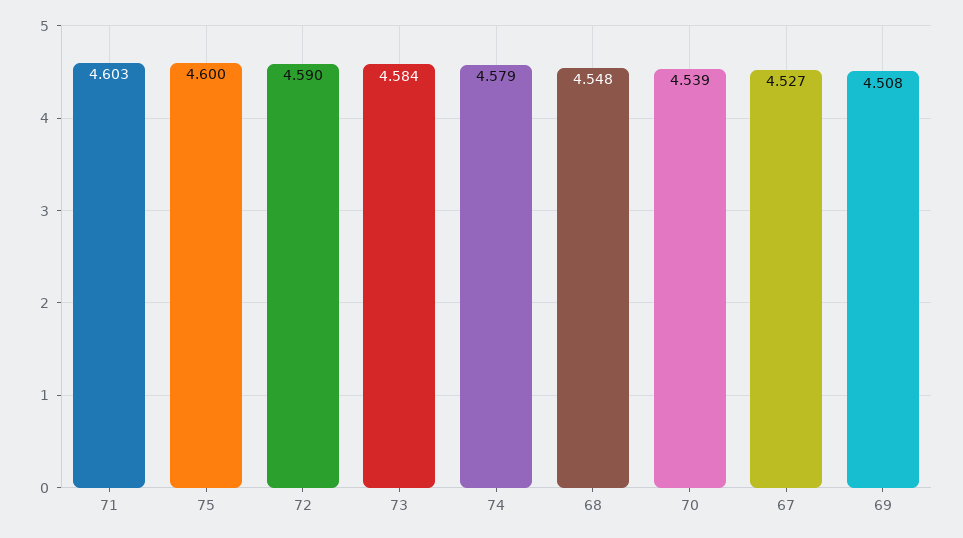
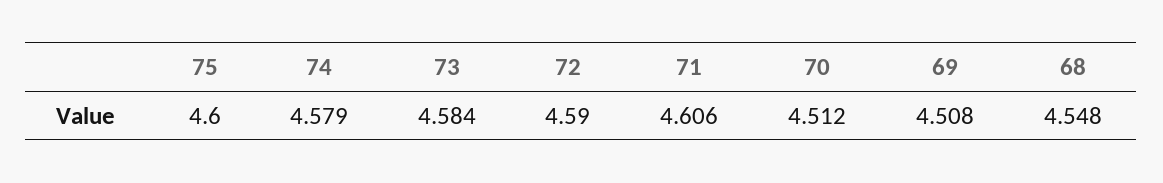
71: 4.603 -> 4.606
70: 4.539 -> 4.512
67: 4.527 -> none

